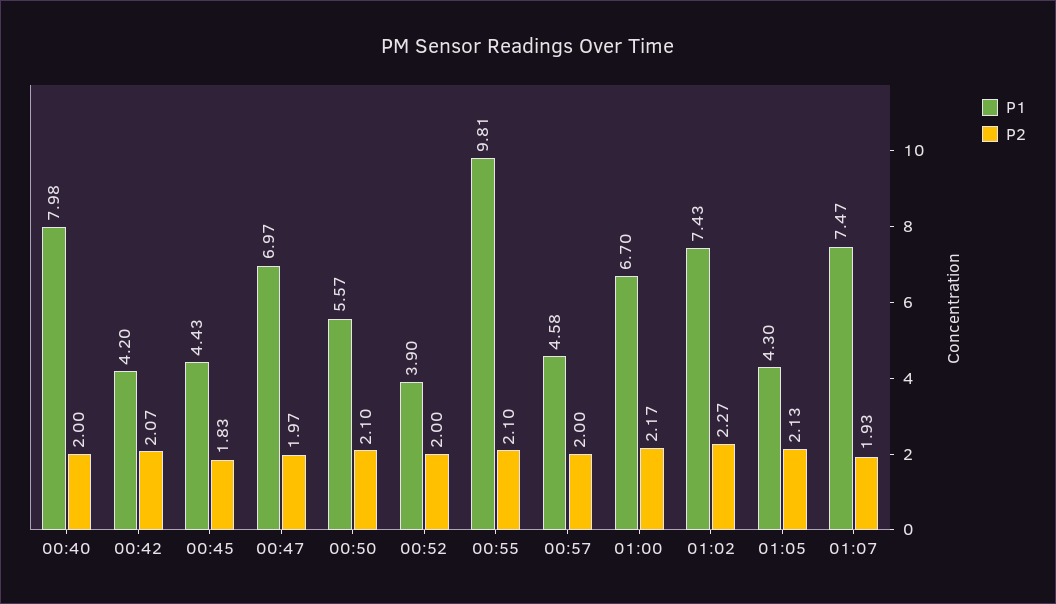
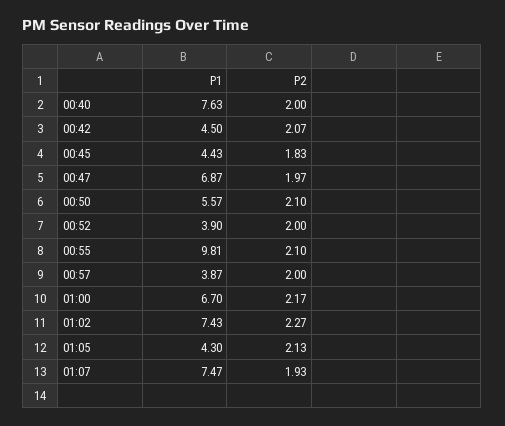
P1, 00:40: 7.98 -> 7.63
P1, 00:42: 4.2 -> 4.5
P1, 00:47: 6.97 -> 6.87
P1, 00:57: 4.58 -> 3.87

